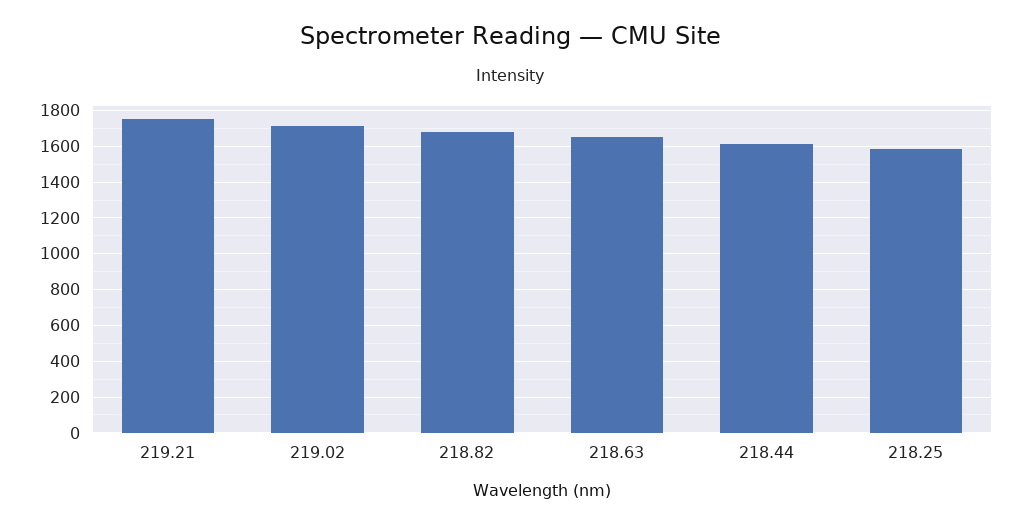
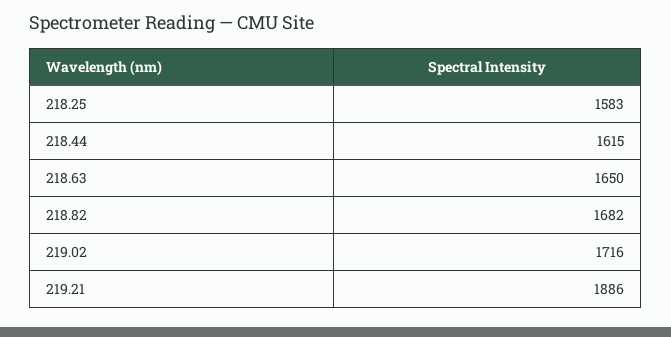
219.21: 1750 -> 1886

